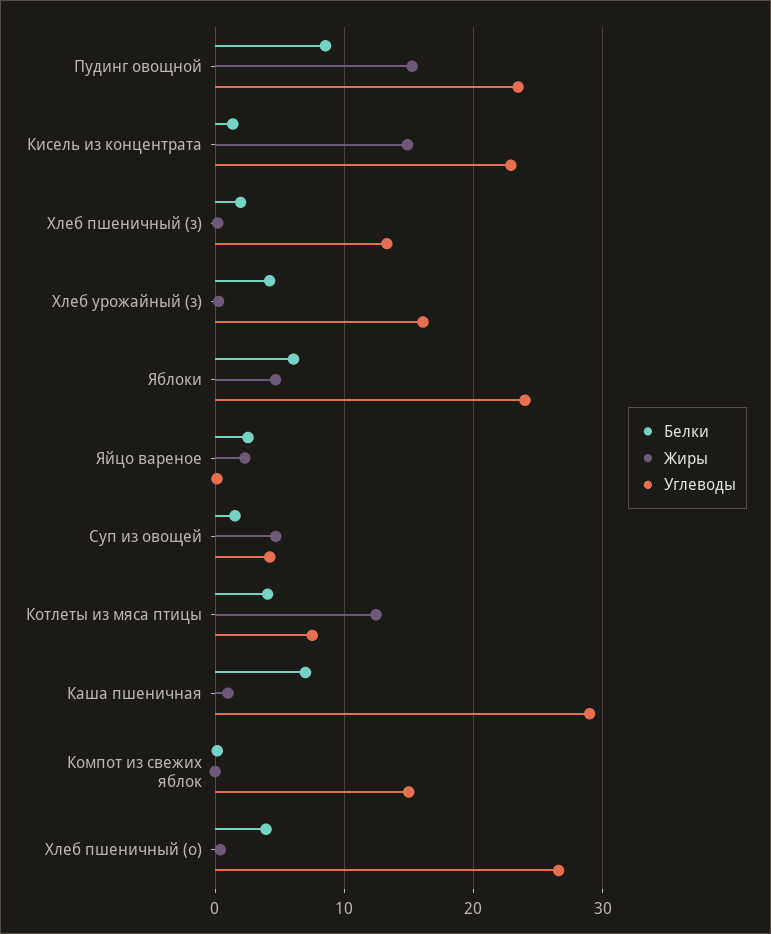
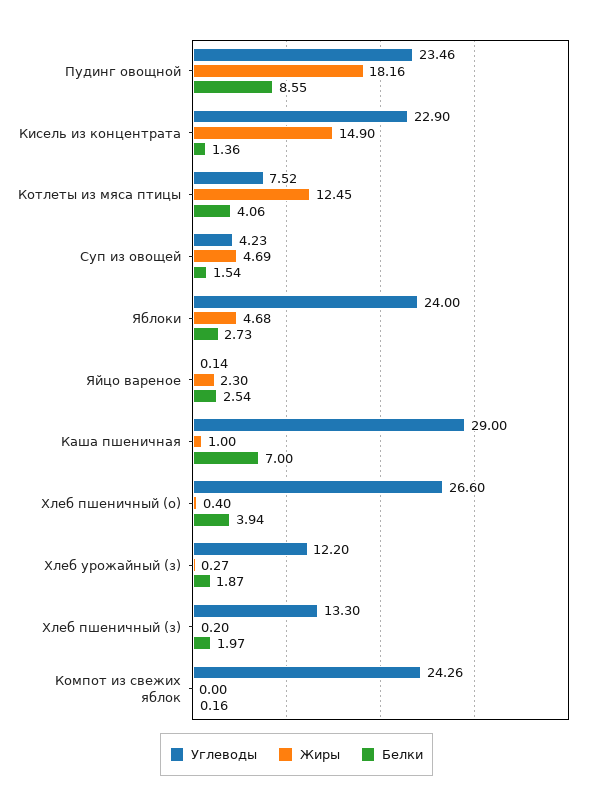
Жиры, Пудинг овощной: 15 -> 18.16
Белки, Хлеб урожайный (з): 4 -> 1.87
Углеводы, Хлеб урожайный (з): 16 -> 12.2
Белки, Яблоки: 6 -> 2.73
Углеводы, Компот из свежих яблок: 15 -> 24.26

